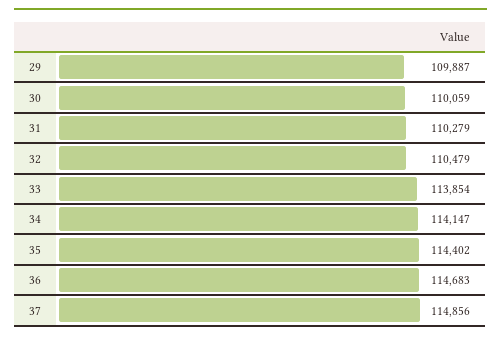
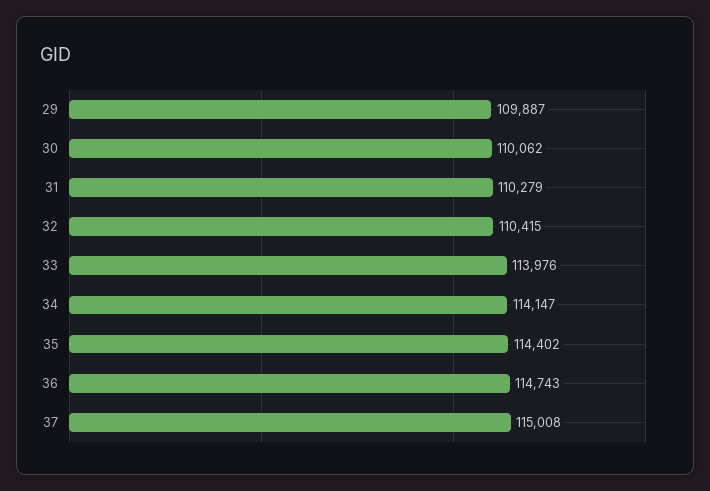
30: 110059 -> 110062
32: 110479 -> 110415
33: 113854 -> 113976
36: 114683 -> 114743
37: 114856 -> 115008

